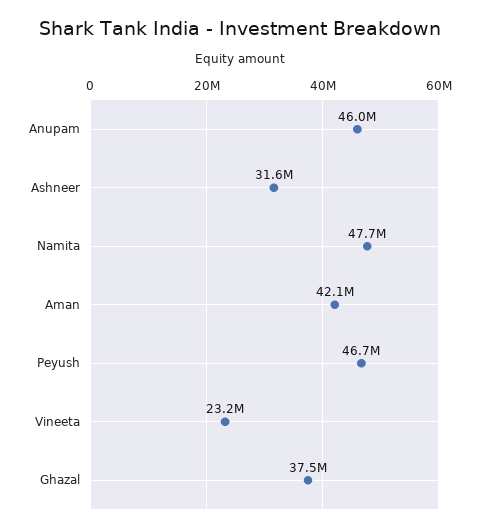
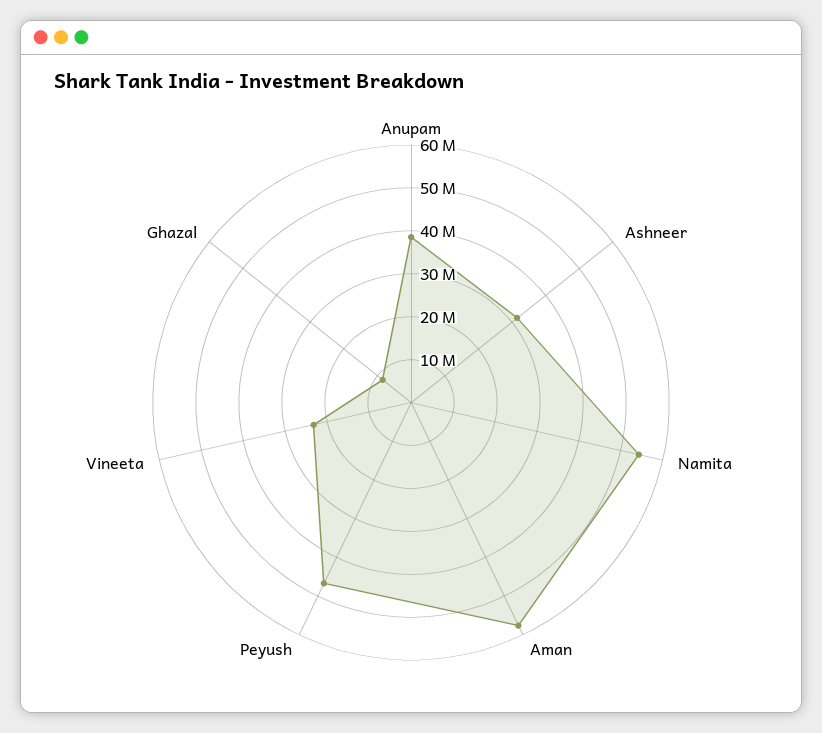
Anupam: 46000000 -> 38000000
Namita: 47700000 -> 54000000
Aman: 42100000 -> 58000000
Ghazal: 37500000 -> 8000000

